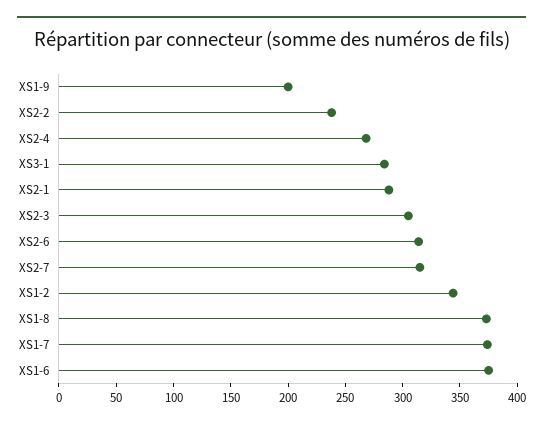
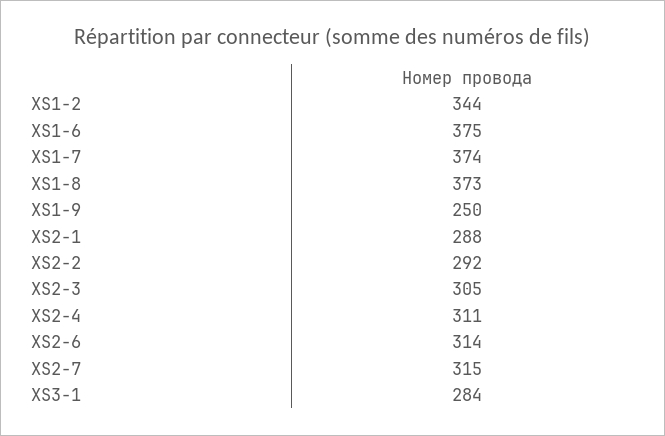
XS1-9: 200 -> 250
XS2-2: 240 -> 292
XS2-4: 270 -> 311

